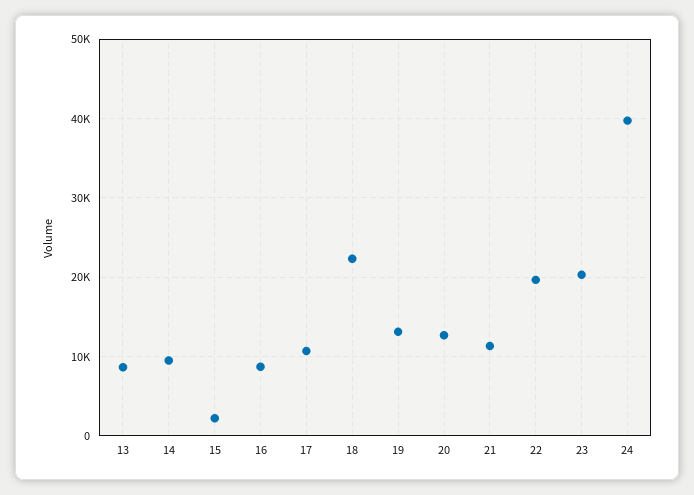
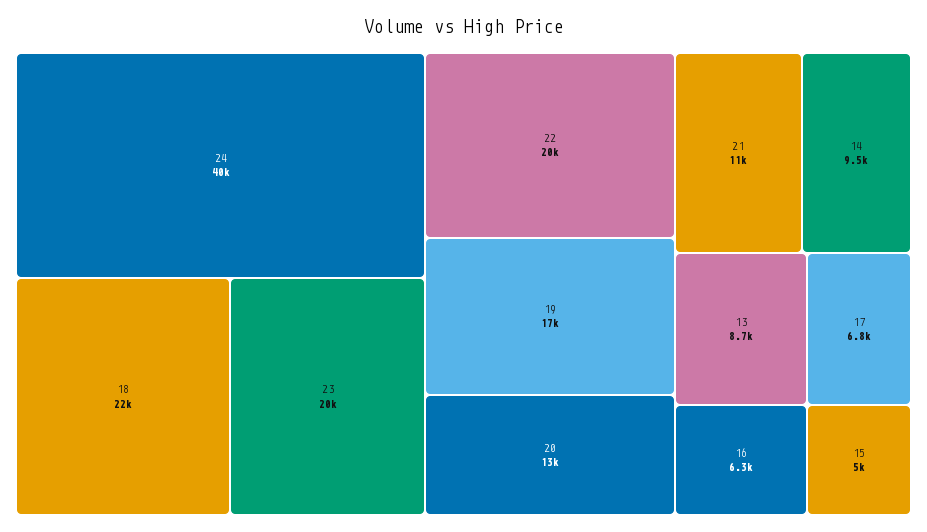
15: 2000 -> 5000
16: 9000 -> 6300
17: 11000 -> 6800
19: 13000 -> 17000

